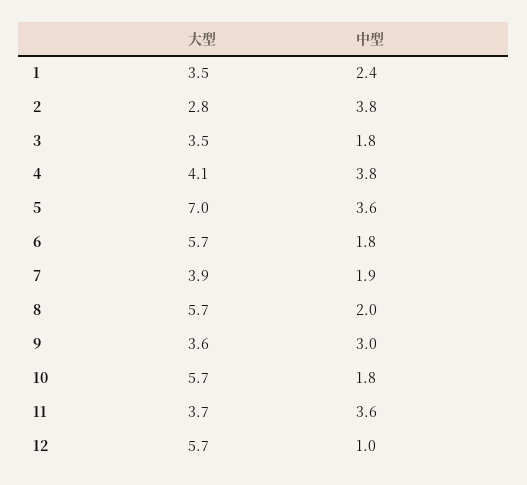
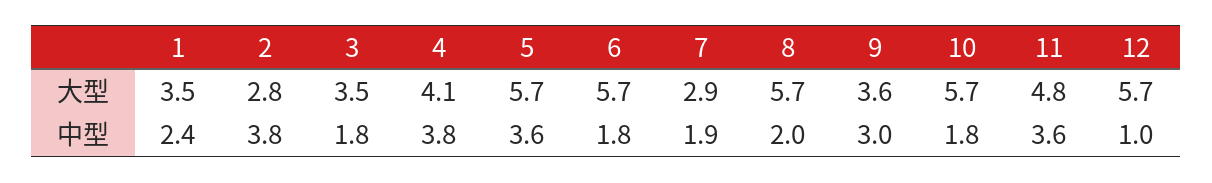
大型, 5: 7 -> 5.7
大型, 7: 3.9 -> 2.9
大型, 11: 3.7 -> 4.8

